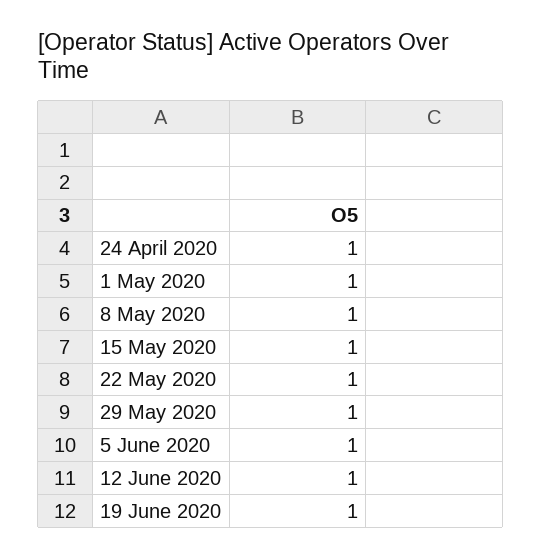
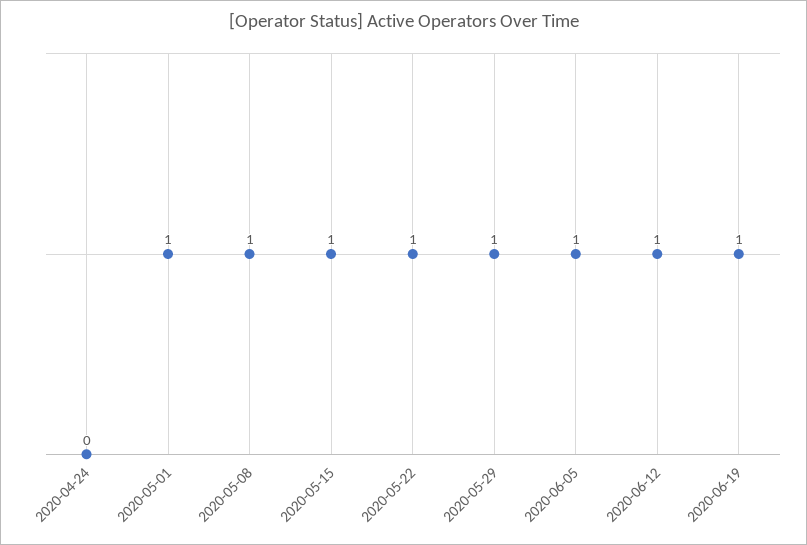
24 April 2020: 1 -> 0

